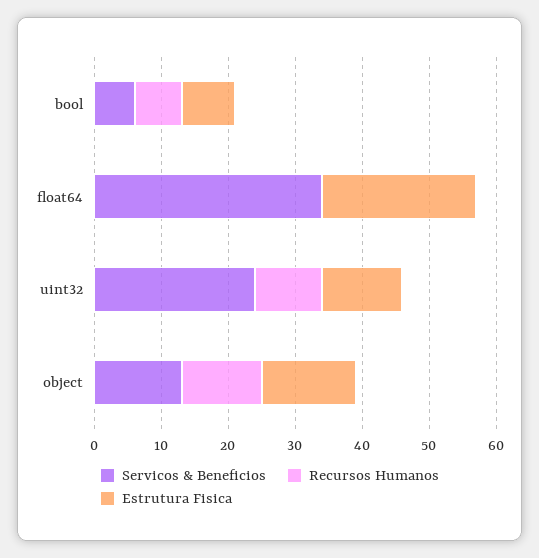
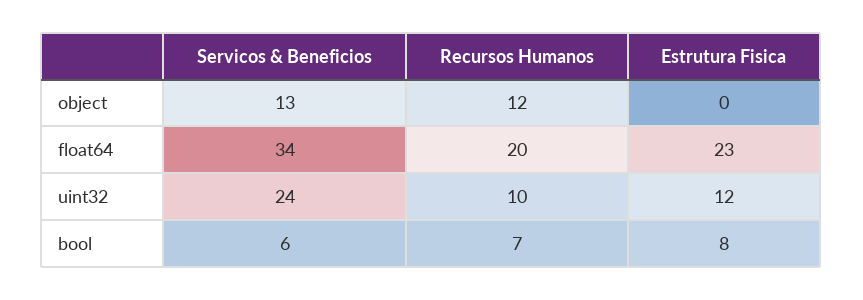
Recursos Humanos, float64: 0 -> 20
Estrutura Fisica, object: 15 -> 0

